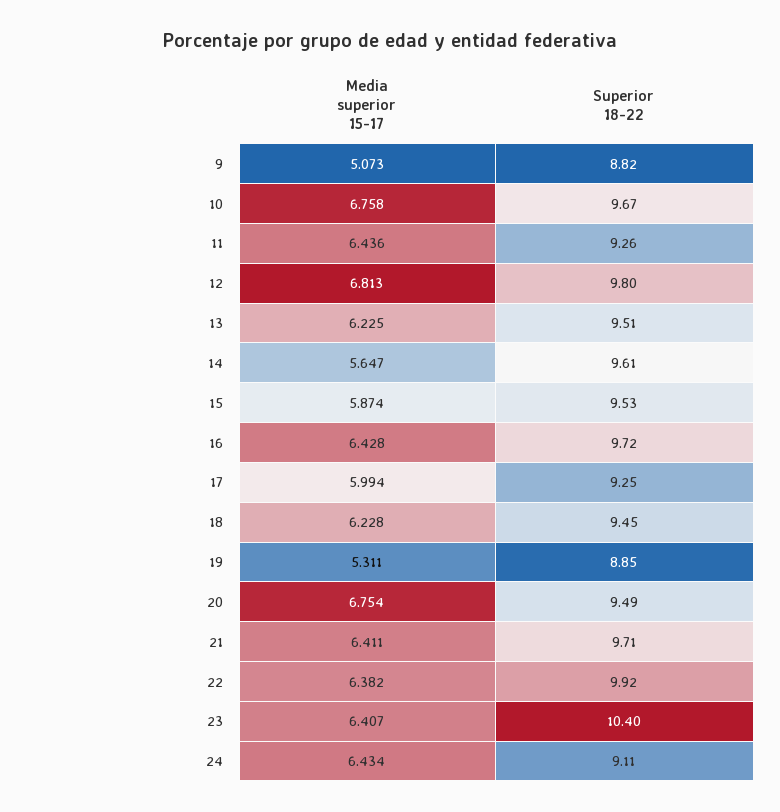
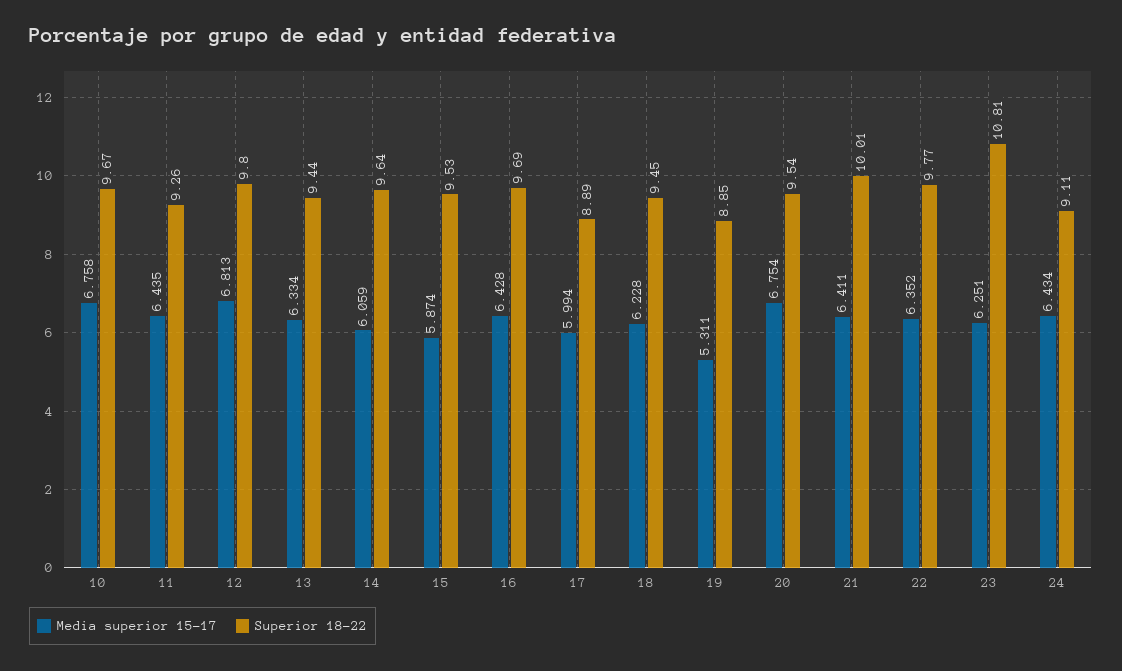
Media superior 15-17, 9: 5.073 -> none
Superior 18-22, 9: 8.82 -> none
Media superior 15-17, 11: 6.436 -> 6.435
Media superior 15-17, 13: 6.225 -> 6.334
Superior 18-22, 13: 9.51 -> 9.44
Media superior 15-17, 14: 5.647 -> 6.059
Superior 18-22, 14: 9.61 -> 9.64
Superior 18-22, 16: 9.72 -> 9.69
Superior 18-22, 17: 9.25 -> 8.89
Superior 18-22, 20: 9.49 -> 9.54
Superior 18-22, 21: 9.71 -> 10.01
Media superior 15-17, 22: 6.382 -> 6.352
Superior 18-22, 22: 9.92 -> 9.77
Media superior 15-17, 23: 6.407 -> 6.251
Superior 18-22, 23: 10.4 -> 10.81

